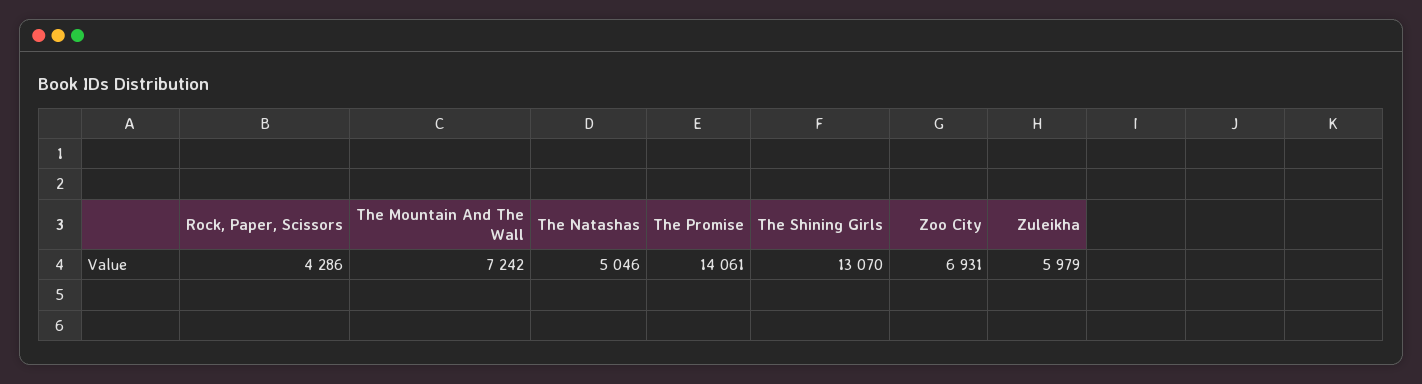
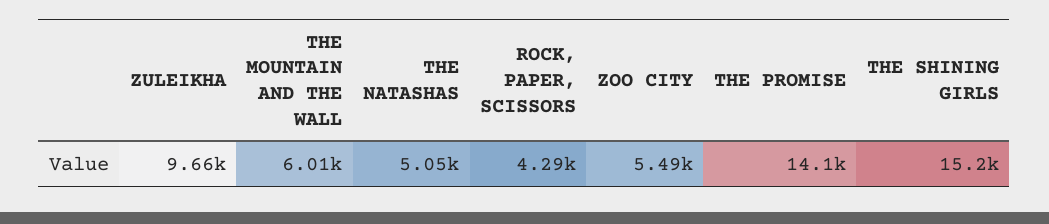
The Mountain And The Wall: 7242 -> 6010
The Shining Girls: 13070 -> 15200
Zoo City: 6931 -> 5490
Zuleikha: 5979 -> 9660

